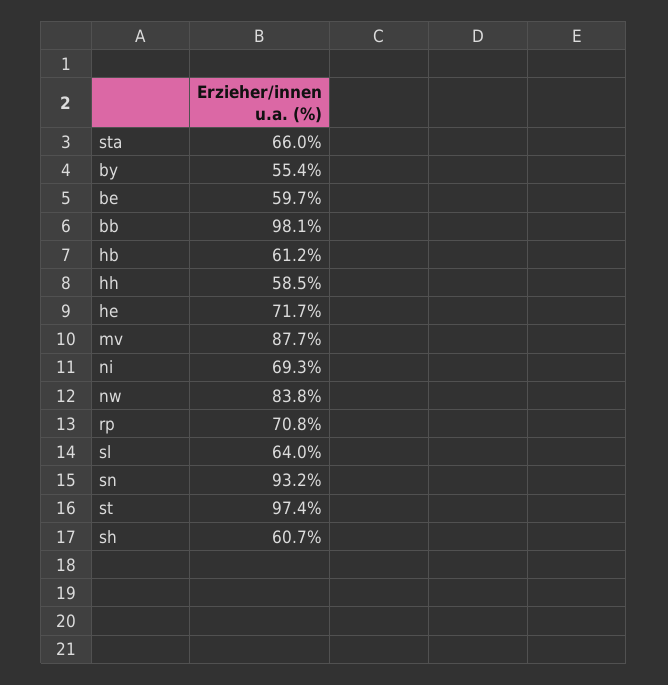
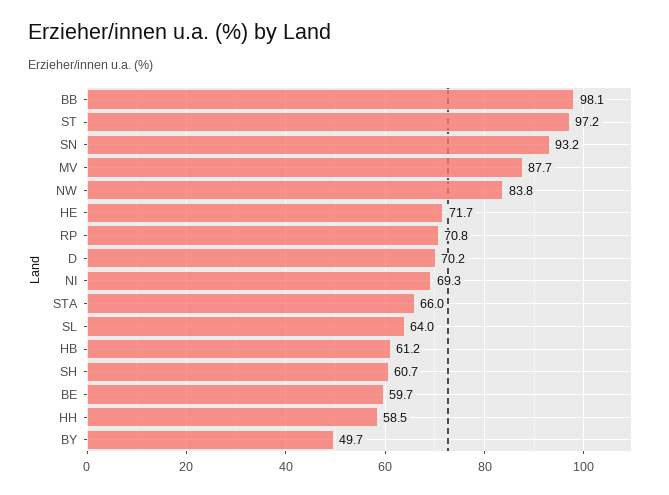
by: 55.4 -> 49.7
st: 97.4 -> 97.2
D: none -> 70.2

